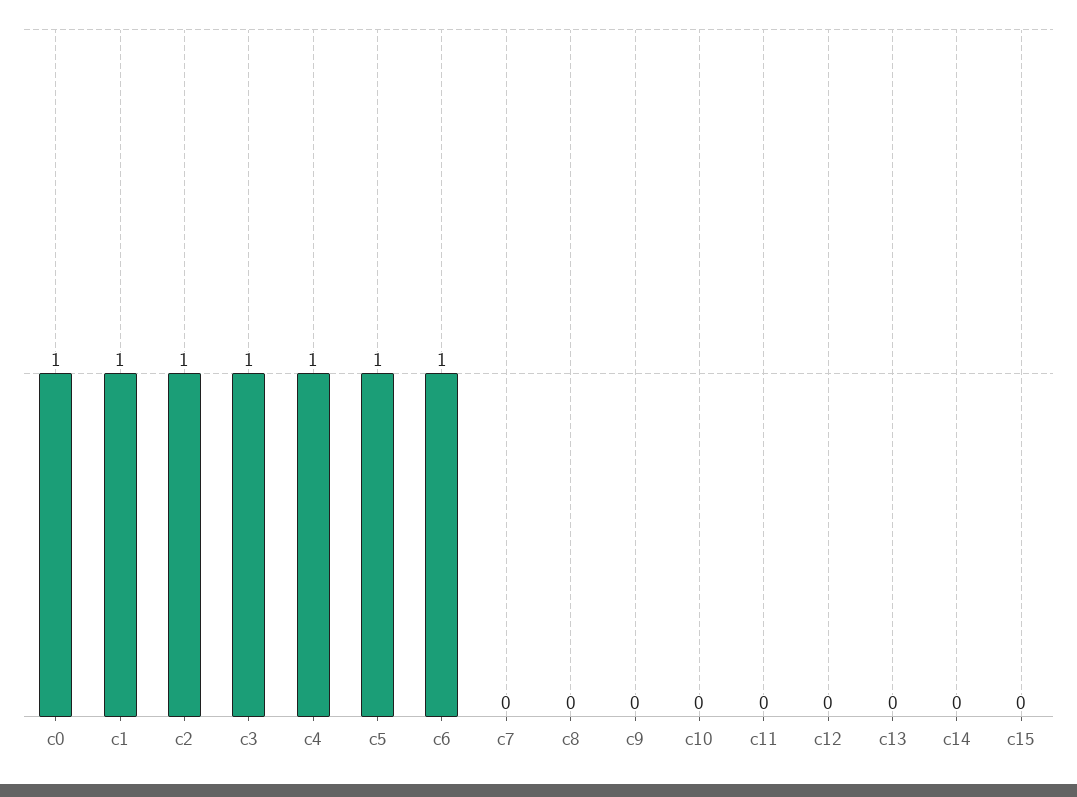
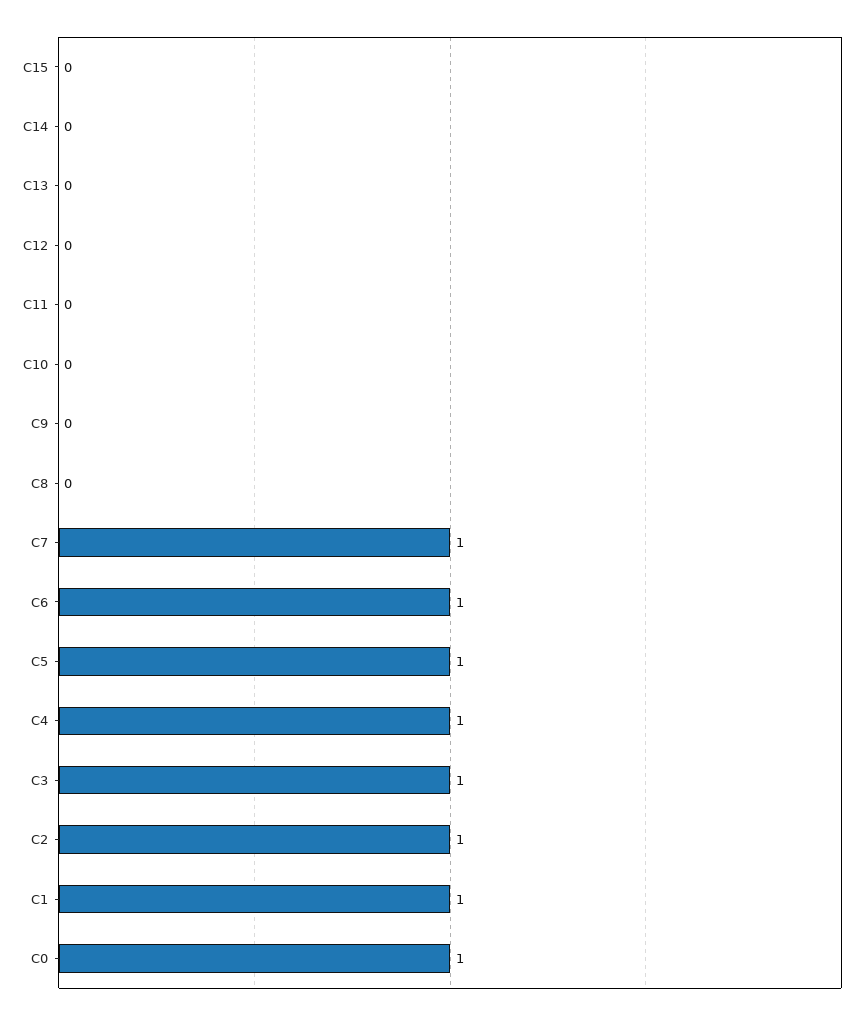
c7: 0 -> 1

